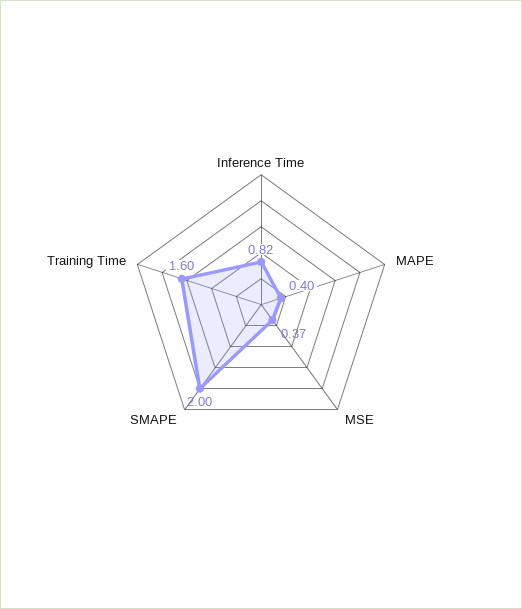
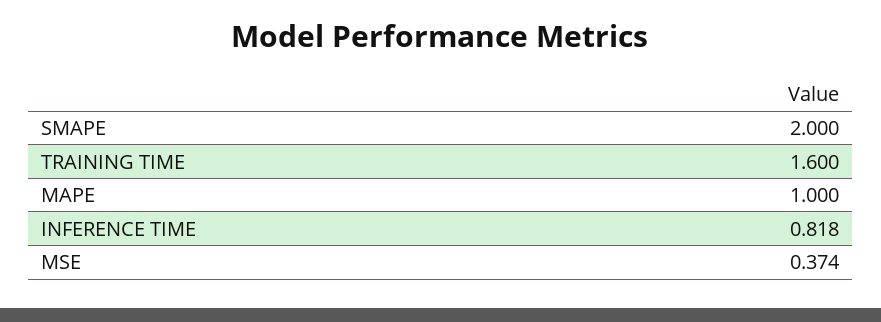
MAPE: 0.4 -> 1

